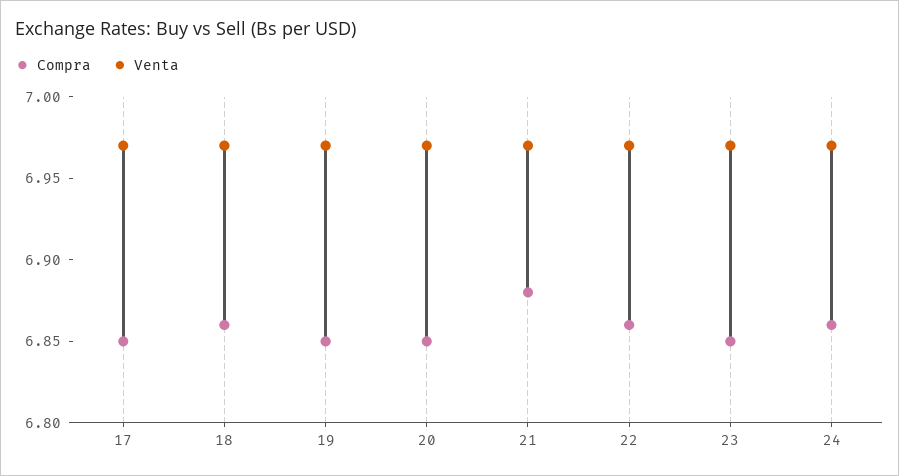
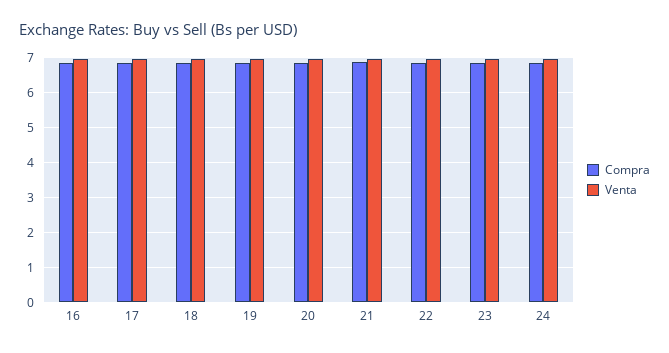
Compra, 16: none -> 6.8
Venta, 16: none -> 7

